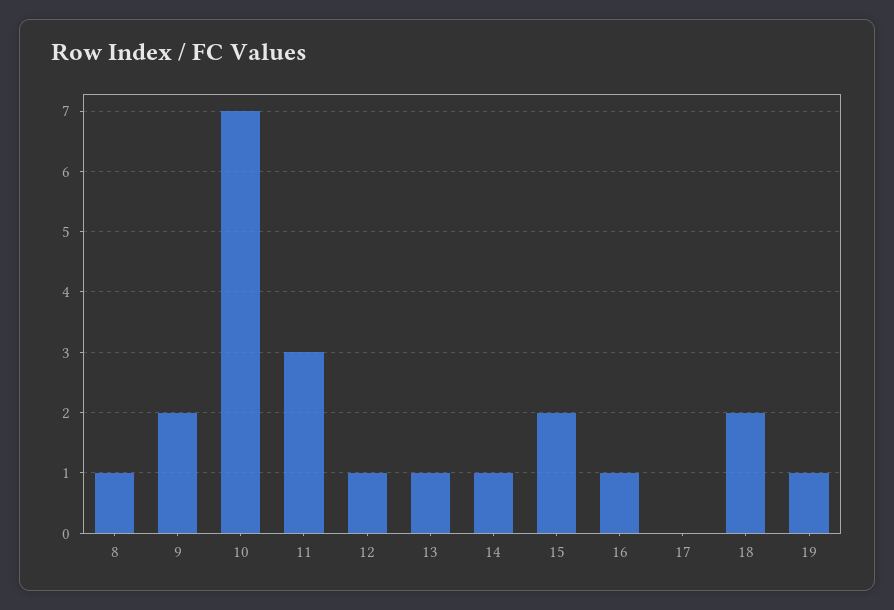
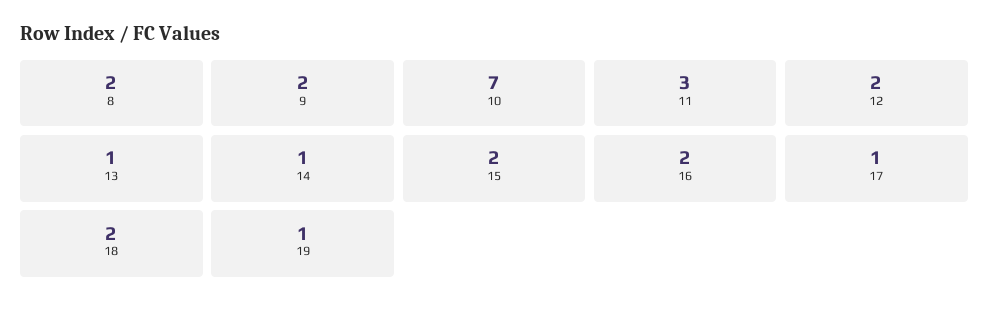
8: 1 -> 2
12: 1 -> 2
16: 1 -> 2
17: 0 -> 1

